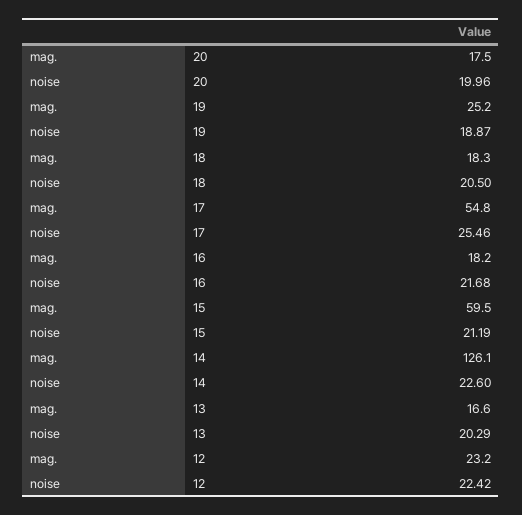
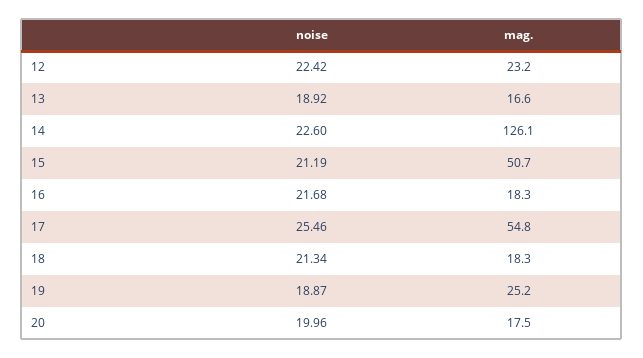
noise, 18: 20.5 -> 21.34
mag., 16: 18.2 -> 18.3
mag., 15: 59.5 -> 50.7
noise, 13: 20.29 -> 18.92

